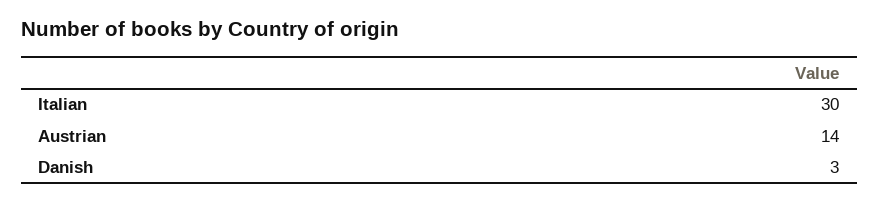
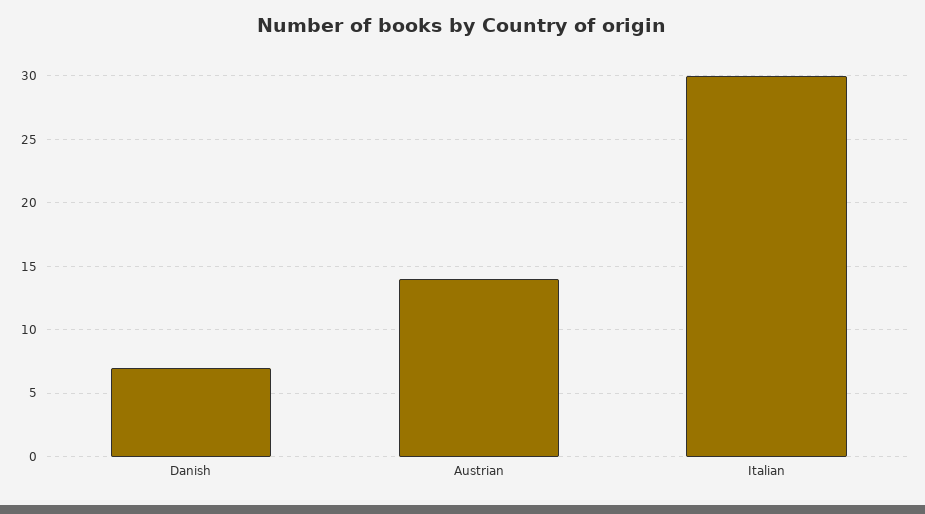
Danish: 3 -> 7

